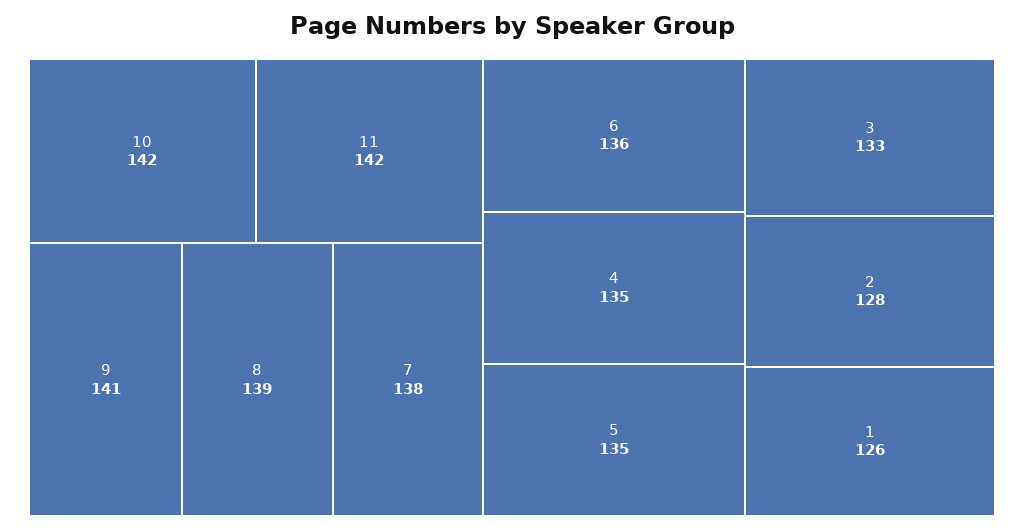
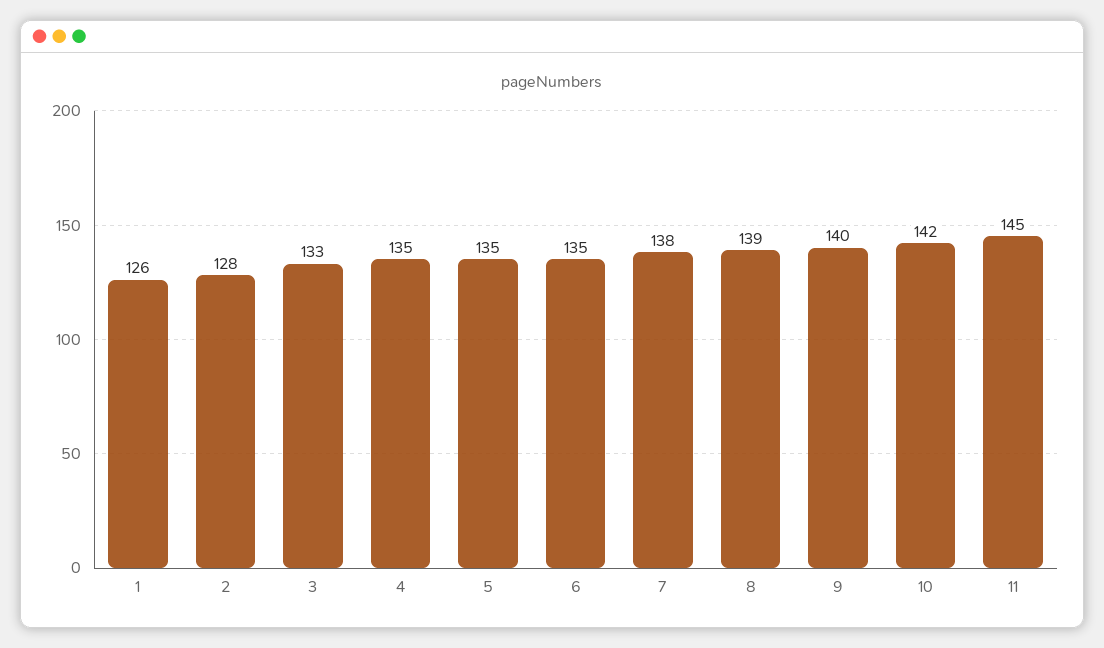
11: 142 -> 145
9: 141 -> 140
6: 136 -> 135

